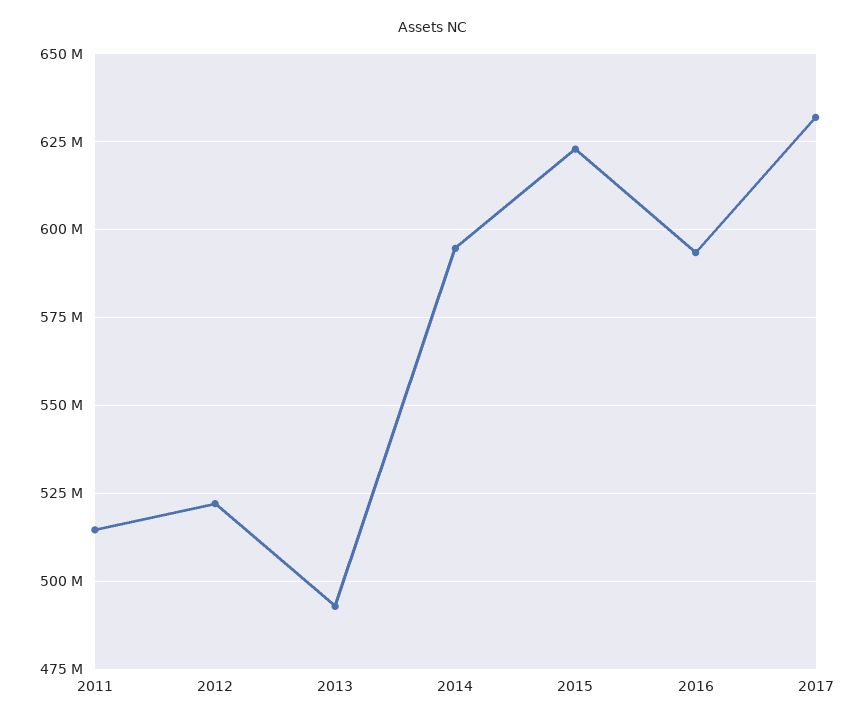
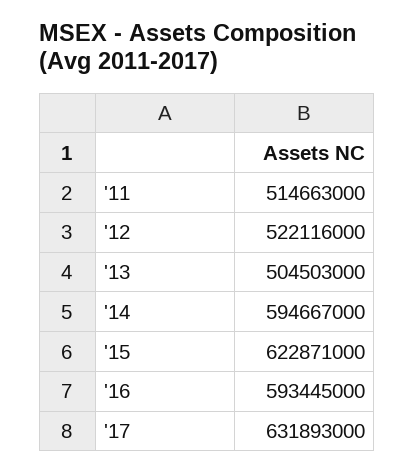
2013: 492500000 -> 504503000

